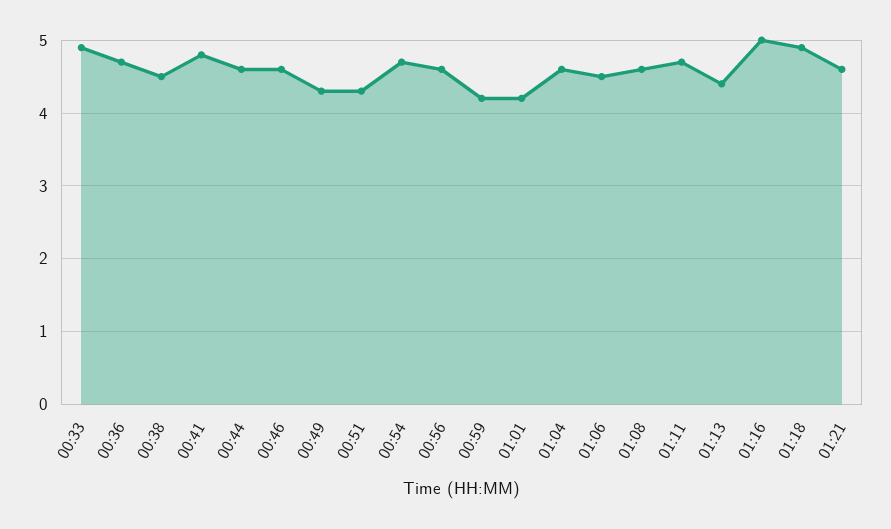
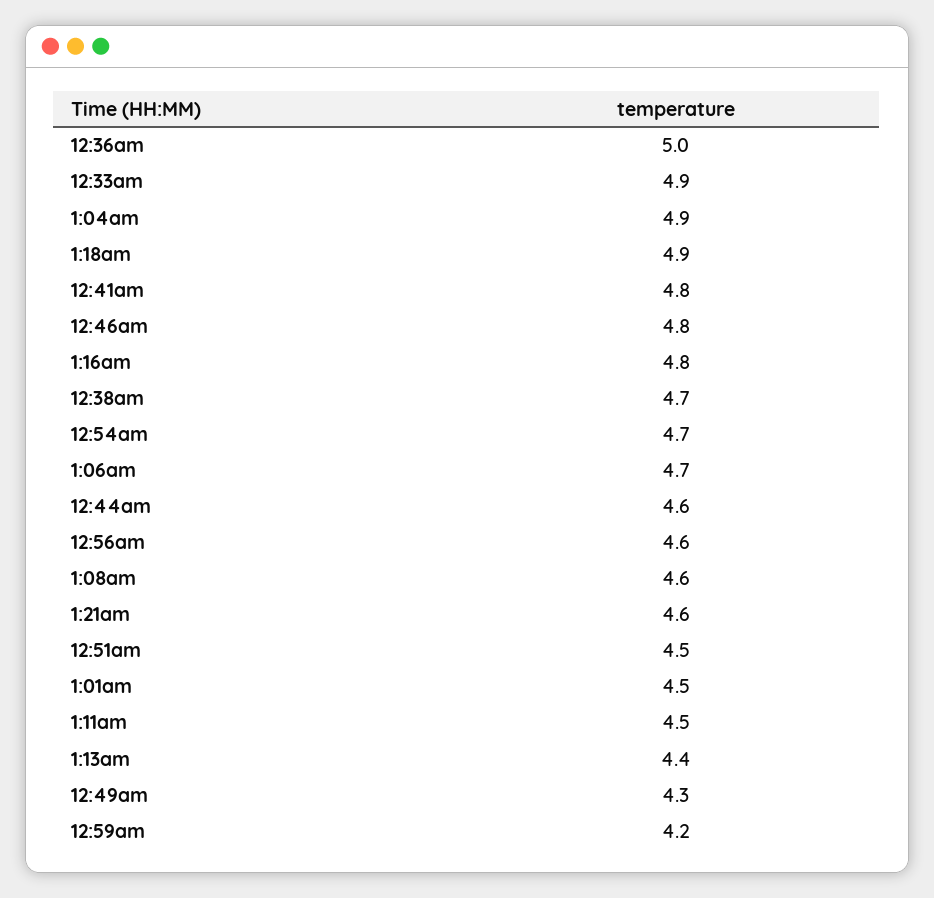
00:36: 4.7 -> 5
00:38: 4.5 -> 4.7
00:46: 4.6 -> 4.8
00:51: 4.3 -> 4.5
01:01: 4.2 -> 4.5
01:04: 4.6 -> 4.9
01:06: 4.5 -> 4.7
01:11: 4.7 -> 4.5
01:16: 5 -> 4.8

